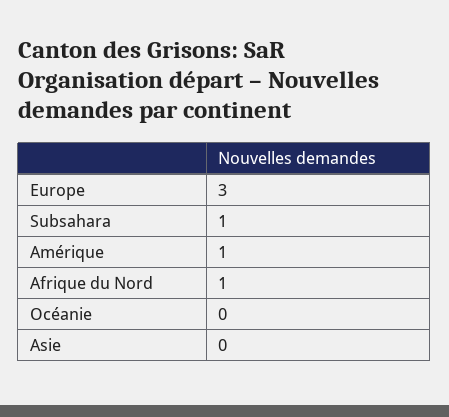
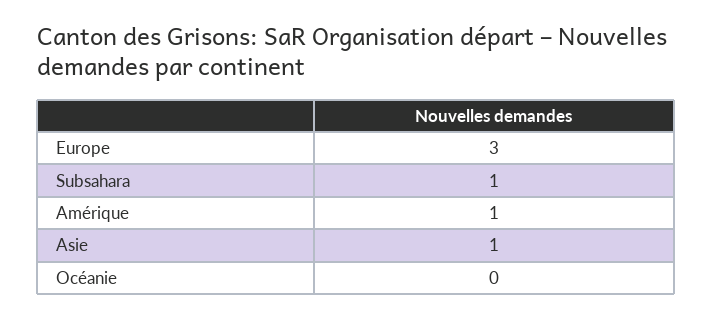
Afrique du Nord: 1 -> none
Asie: 0 -> 1

